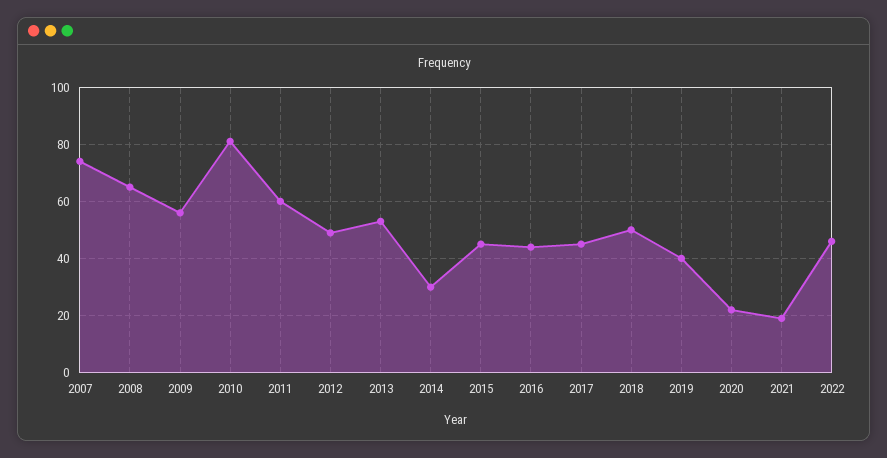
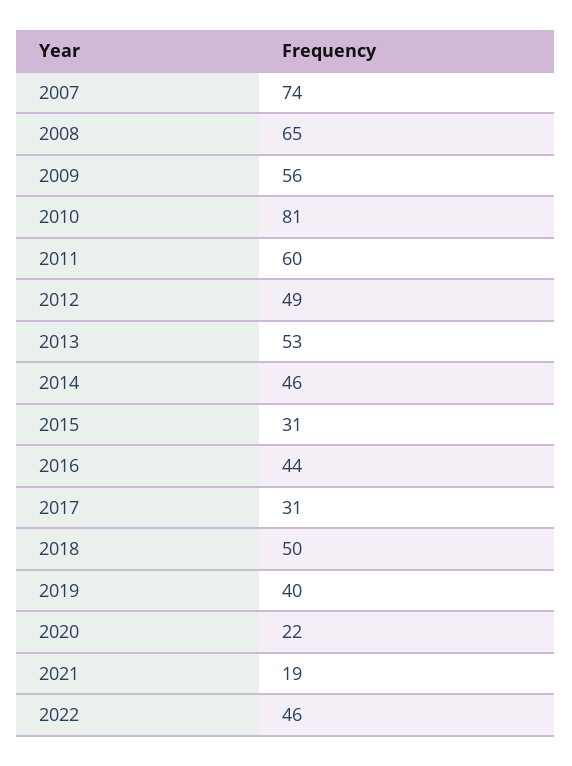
2014: 30 -> 46
2015: 45 -> 31
2017: 45 -> 31

